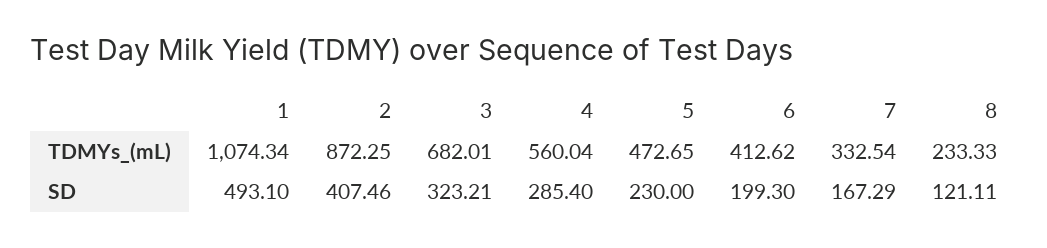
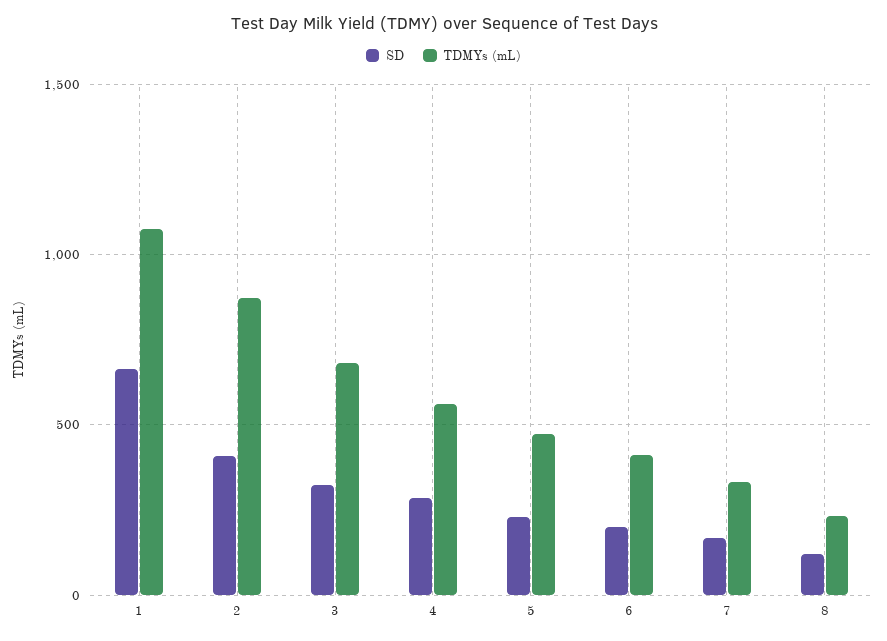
SD, 1: 493.1 -> 650

